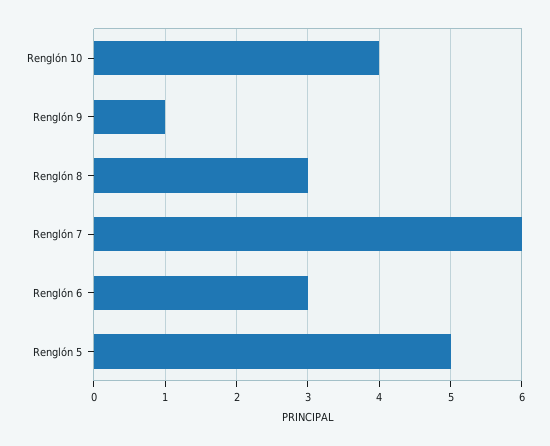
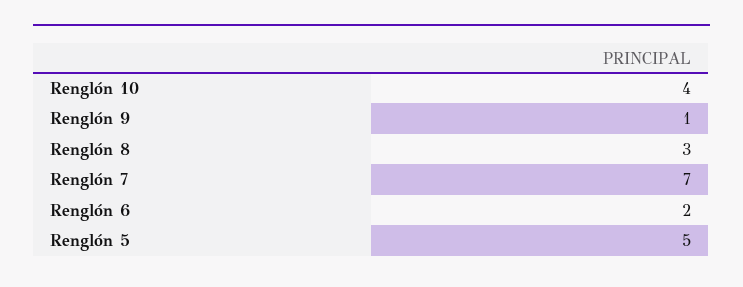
Renglón 7: 6 -> 7
Renglón 6: 3 -> 2

